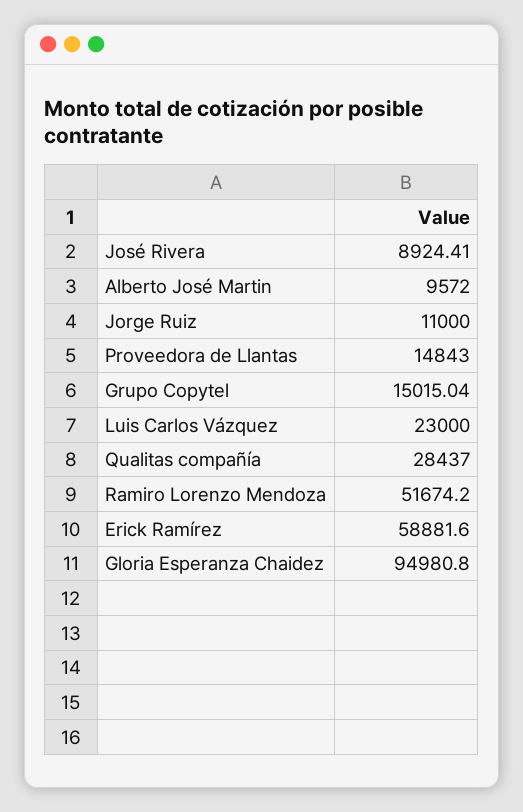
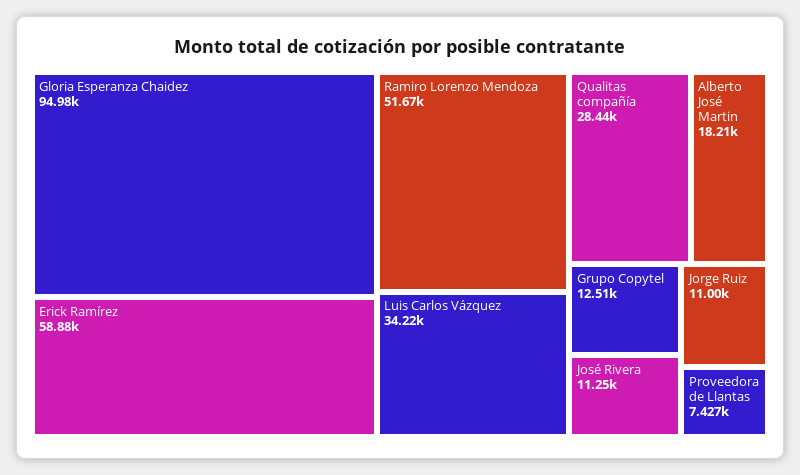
José Rivera: 8924.41 -> 11250
Alberto José Martin: 9572 -> 18210
Proveedora de Llantas: 14843 -> 7427
Grupo Copytel: 15015.04 -> 12510
Luis Carlos Vázquez: 23000 -> 34220

